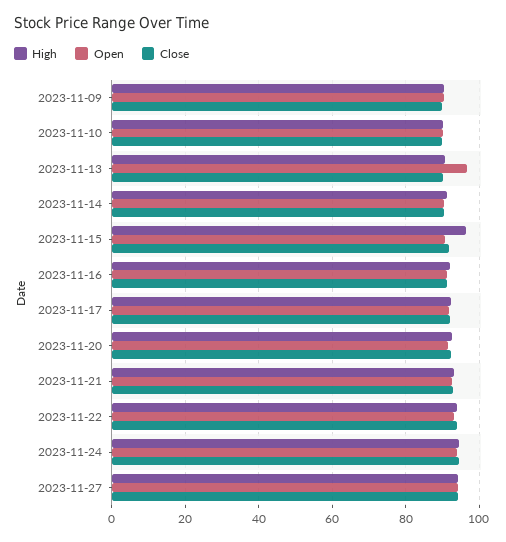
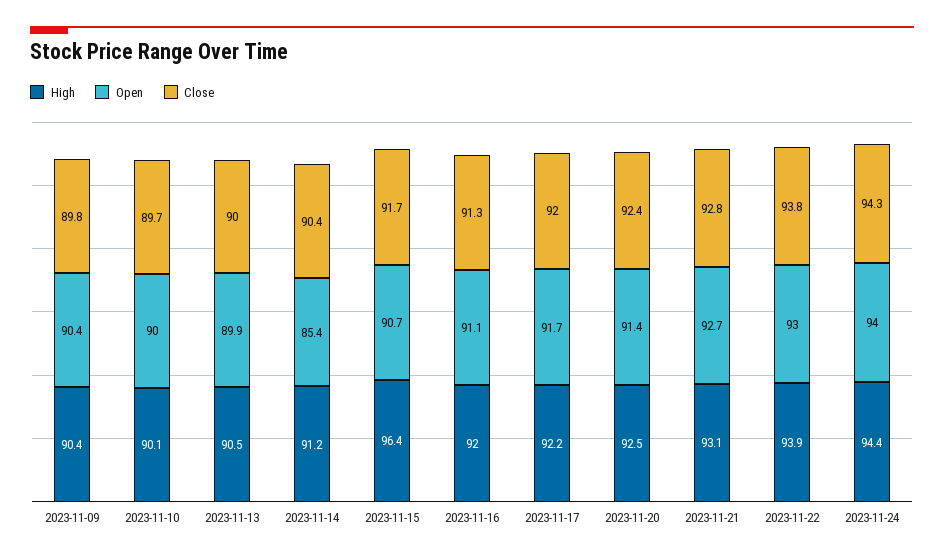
Open, 2023-11-13: 96 -> 89.9
Open, 2023-11-14: 90 -> 85.4
High, 2023-11-27: 94 -> none
Open, 2023-11-27: 94 -> none
Close, 2023-11-27: 94 -> none

